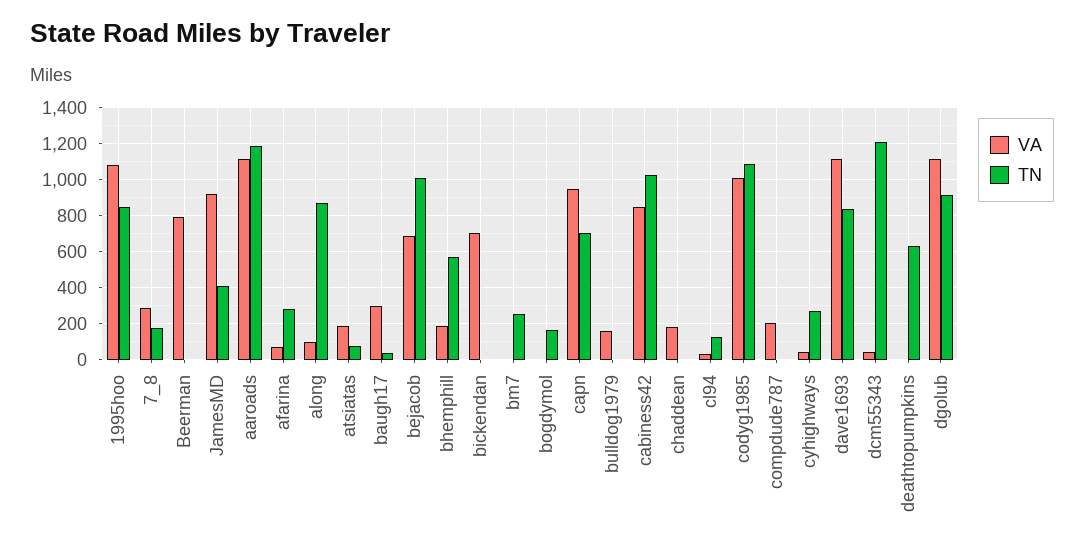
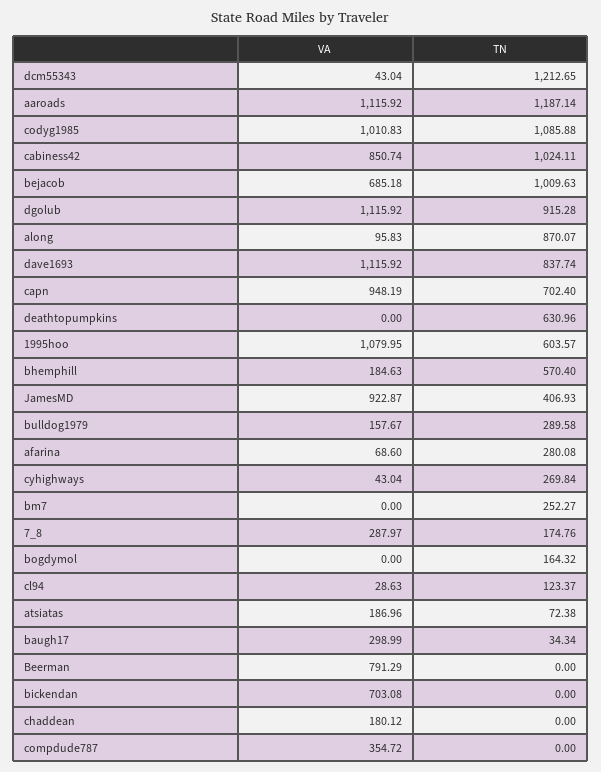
TN, 1995hoo: 850 -> 603.57
TN, bulldog1979: 0 -> 289.58
VA, compdude787: 200 -> 354.72

